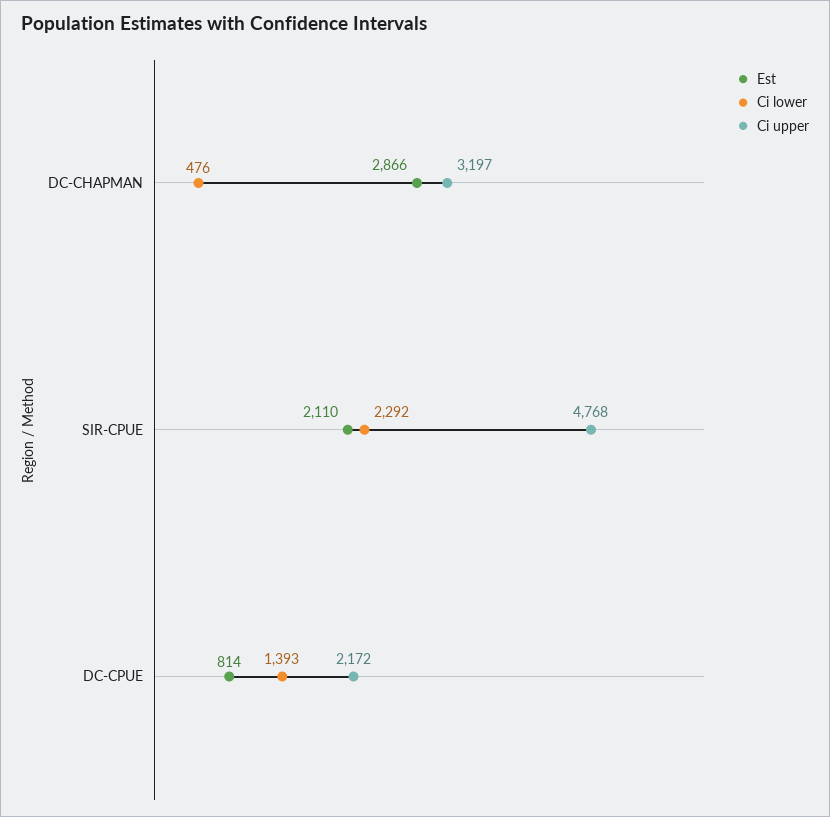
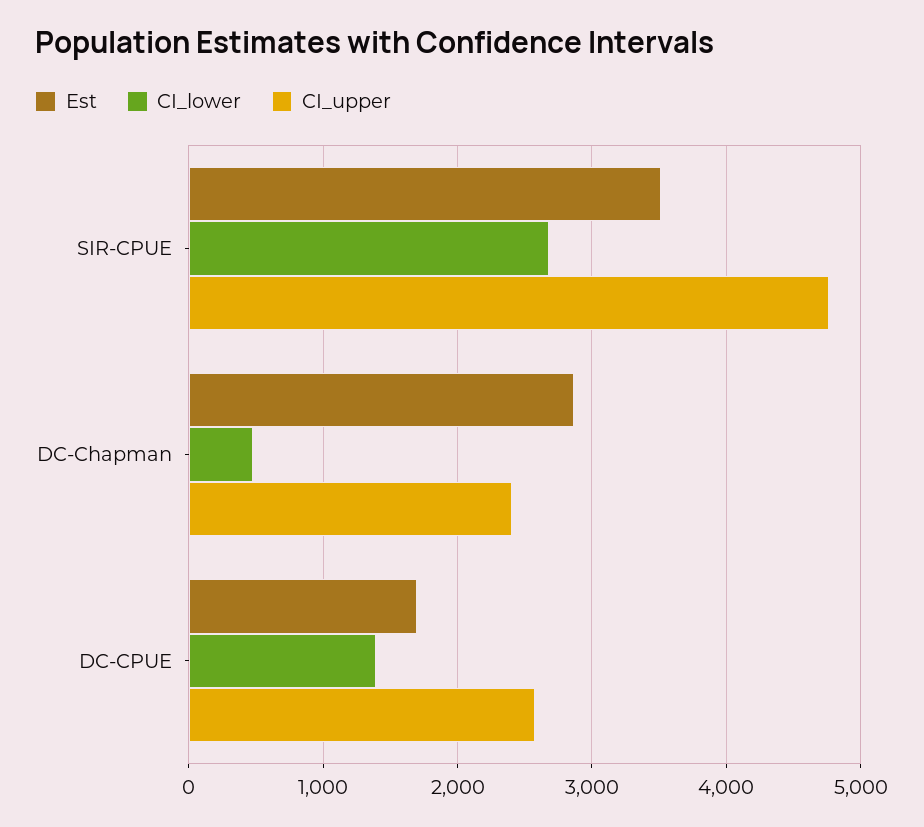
Ci upper, DC-CHAPMAN: 3197 -> 2400
Est, SIR-CPUE: 2110 -> 3500
Ci lower, SIR-CPUE: 2292 -> 2700
Est, DC-CPUE: 814 -> 1700
Ci upper, DC-CPUE: 2172 -> 2600

